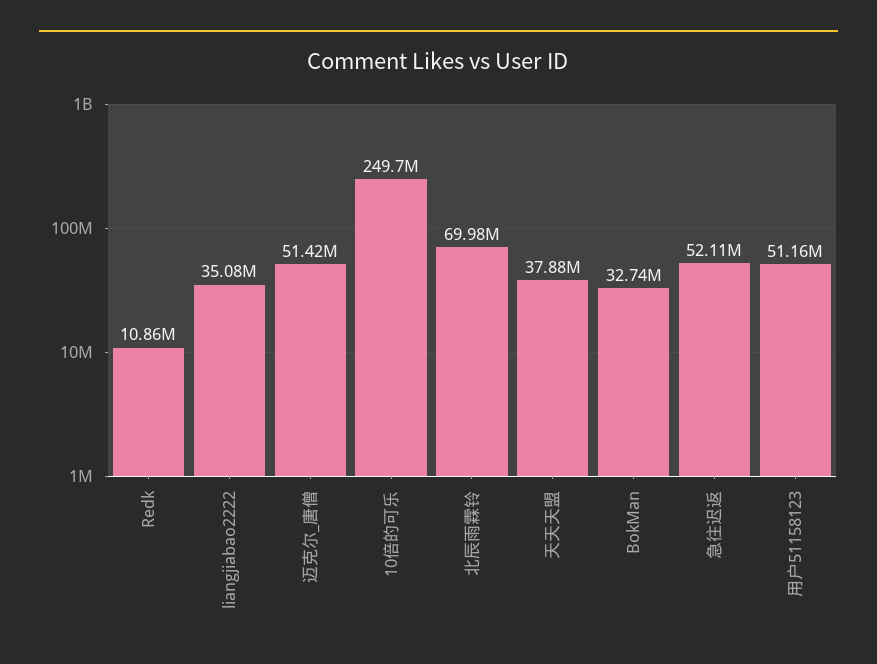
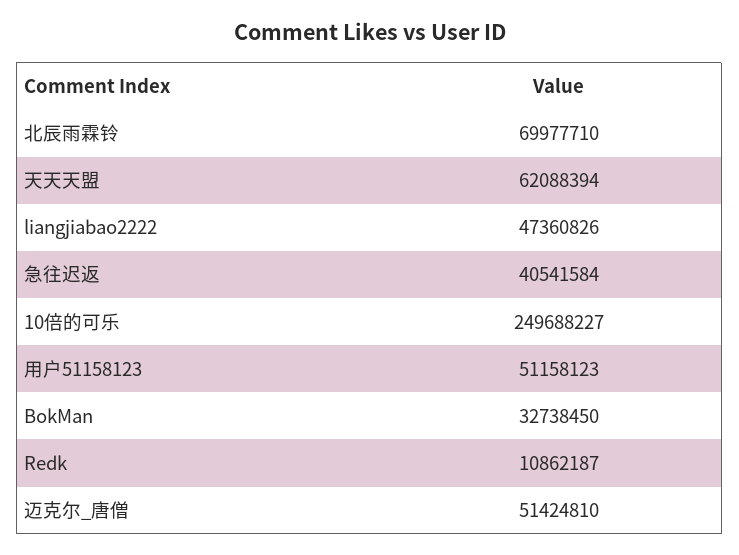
liangjiabao2222: 35080000 -> 47360826
天天天盟: 37880000 -> 62088394
急往迟返: 52110000 -> 40541584

